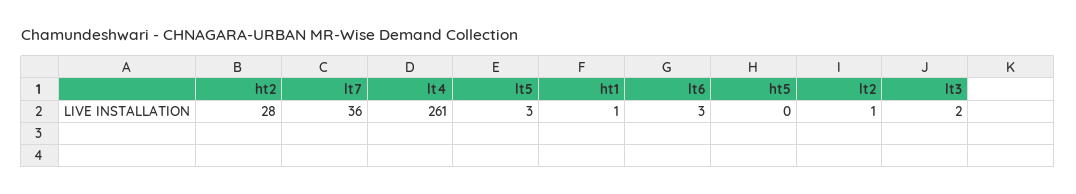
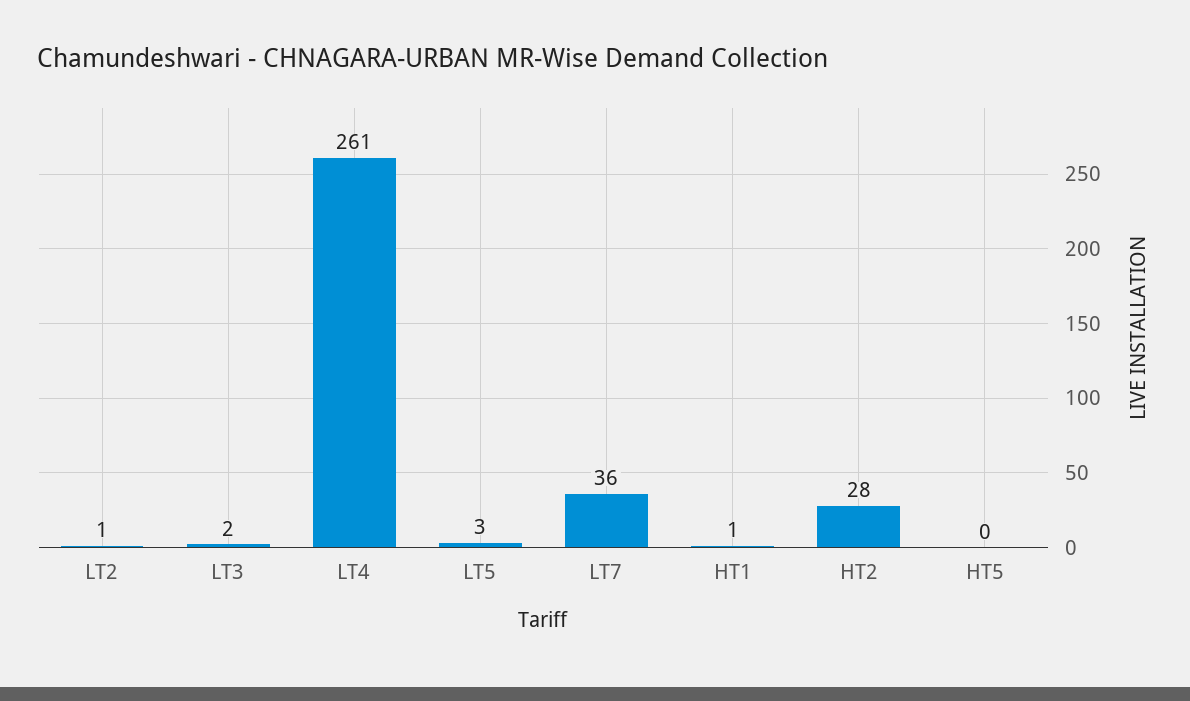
lt6: 3 -> none

